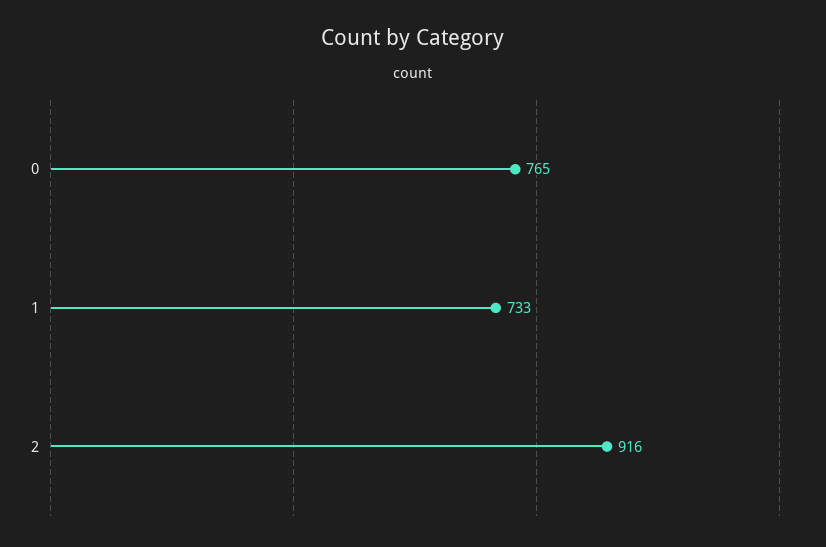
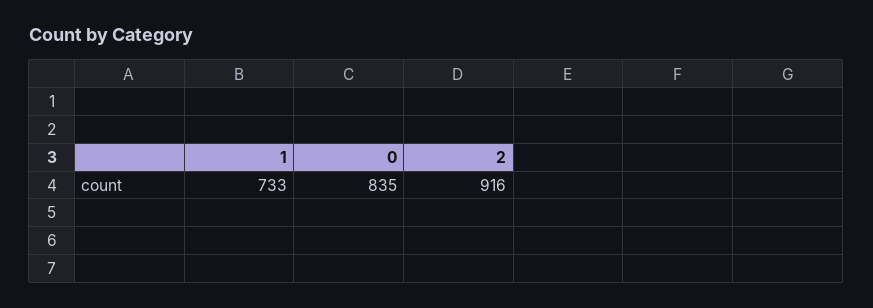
0: 765 -> 835

